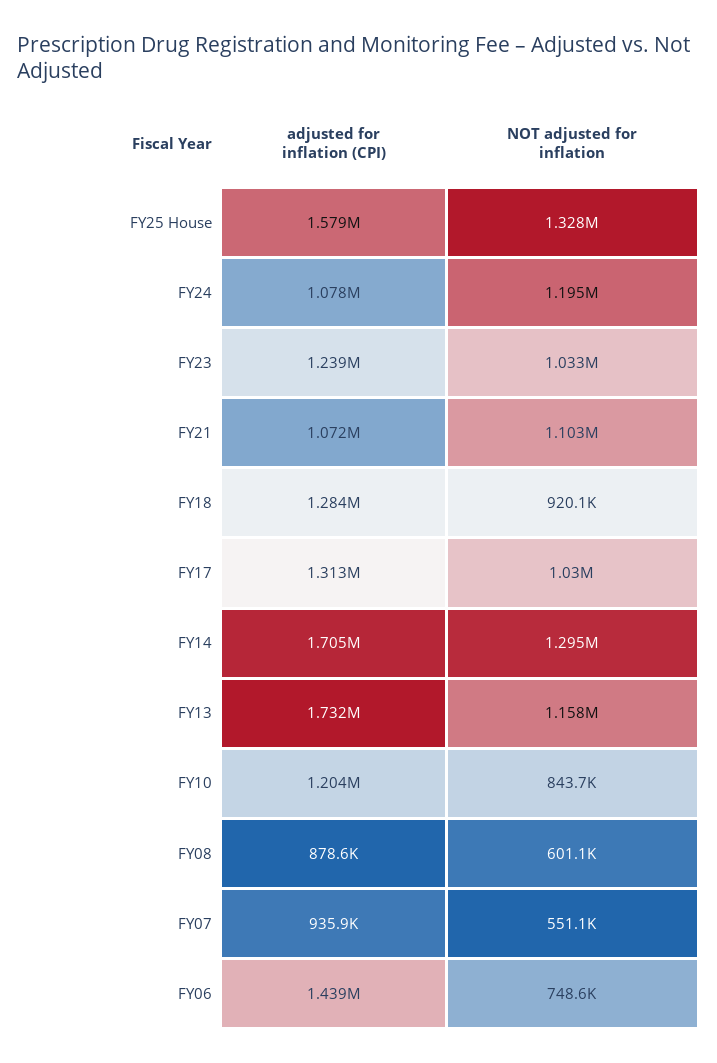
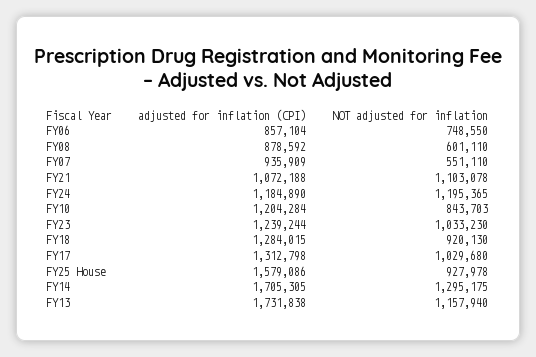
NOT adjusted for inflation, FY25 House: 1328000 -> 927978
adjusted for inflation (CPI), FY24: 1078000 -> 1184890
adjusted for inflation (CPI), FY06: 1439000 -> 857104

